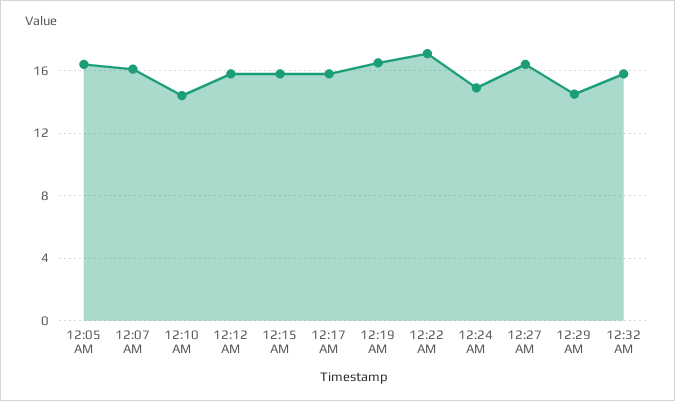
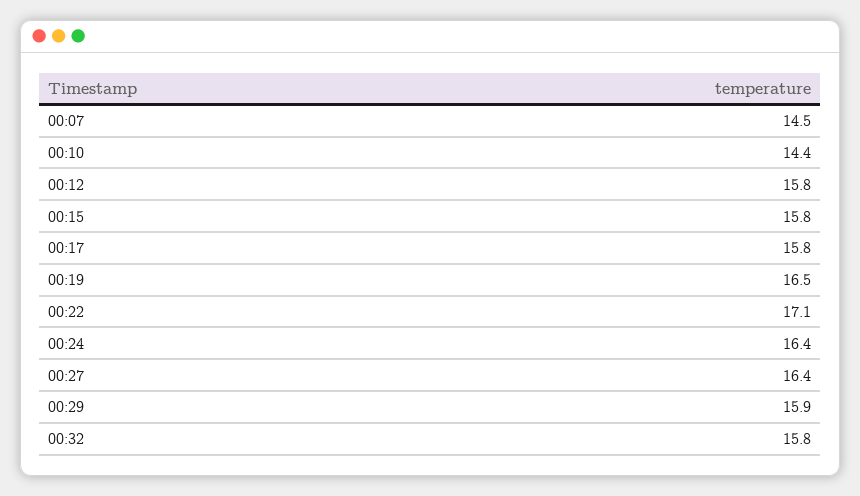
12:05 AM: 16.5 -> none
12:07 AM: 16 -> 14.5
12:24 AM: 15 -> 16.4
12:29 AM: 14.5 -> 15.9

